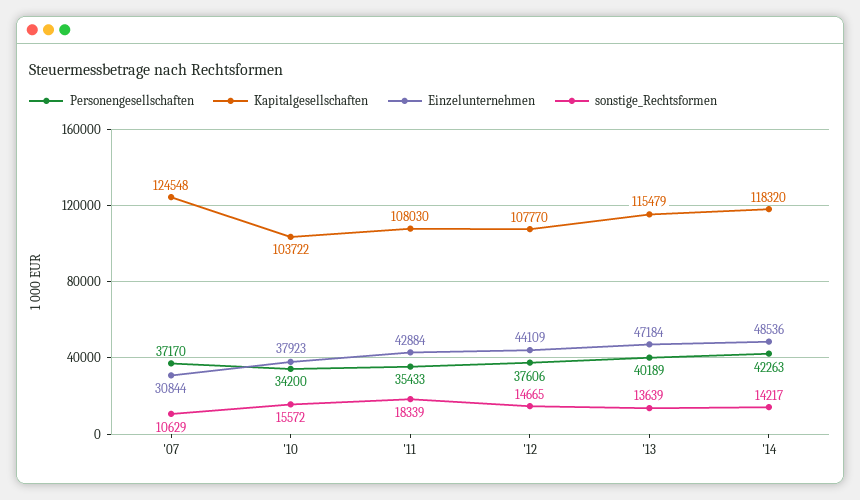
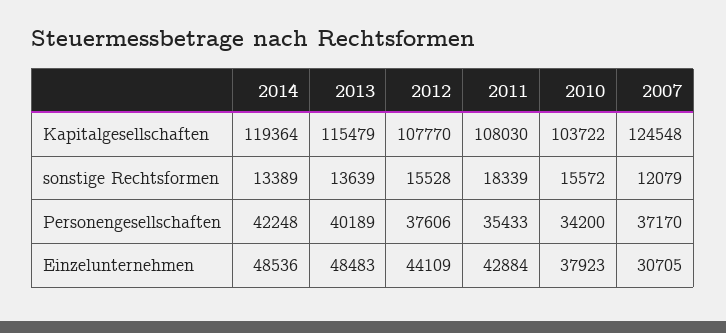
Einzelunternehmen, '07: 30844 -> 30705
sonstige_Rechtsformen, '07: 10629 -> 12079
sonstige_Rechtsformen, '12: 14665 -> 15528
Einzelunternehmen, '13: 47184 -> 48483
Personengesellschaften, '14: 42263 -> 42248
Kapitalgesellschaften, '14: 118320 -> 119364
sonstige_Rechtsformen, '14: 14217 -> 13389

